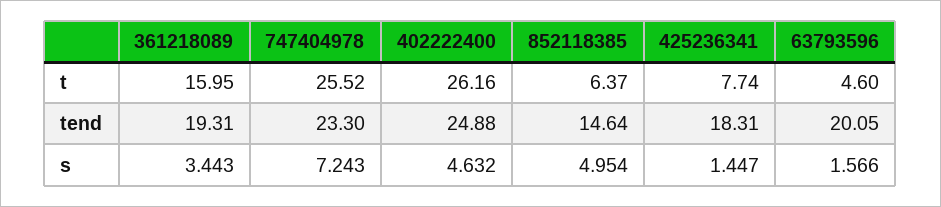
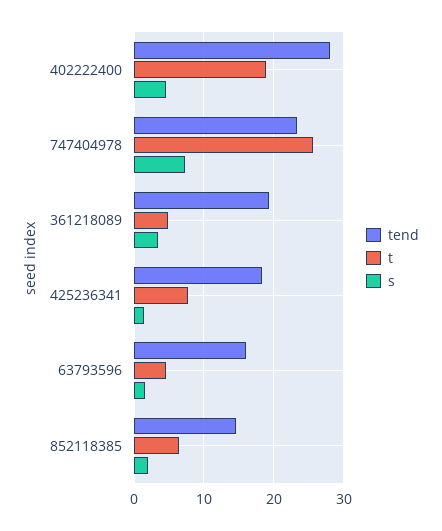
t, 361218089: 15.95 -> 5
t, 402222400: 26.16 -> 19
tend, 402222400: 24.88 -> 28
tend, 63793596: 20.05 -> 16
s, 852118385: 4.954 -> 2

